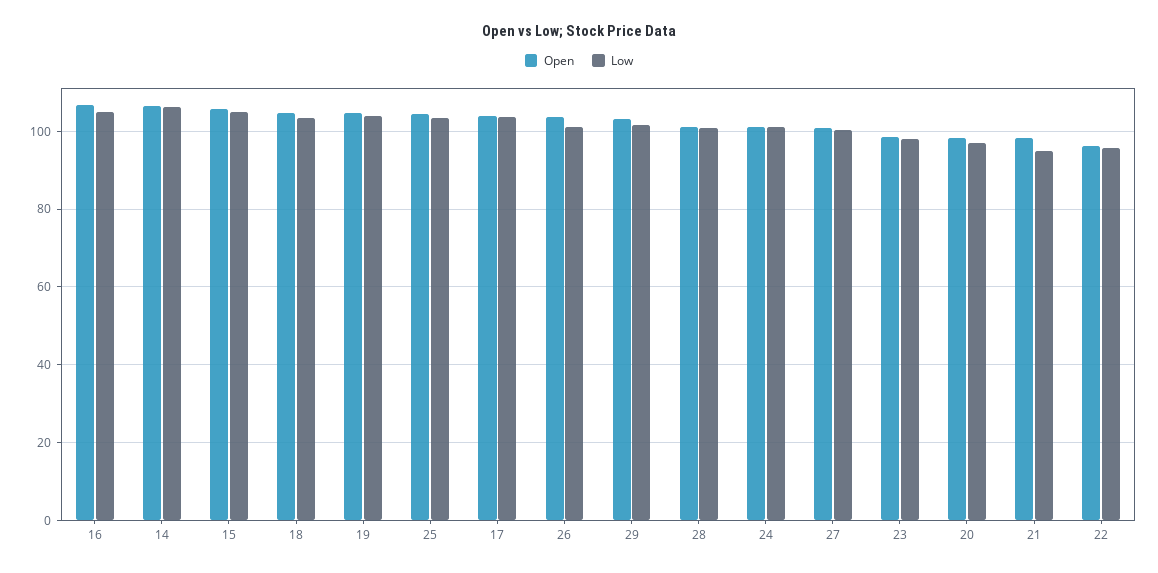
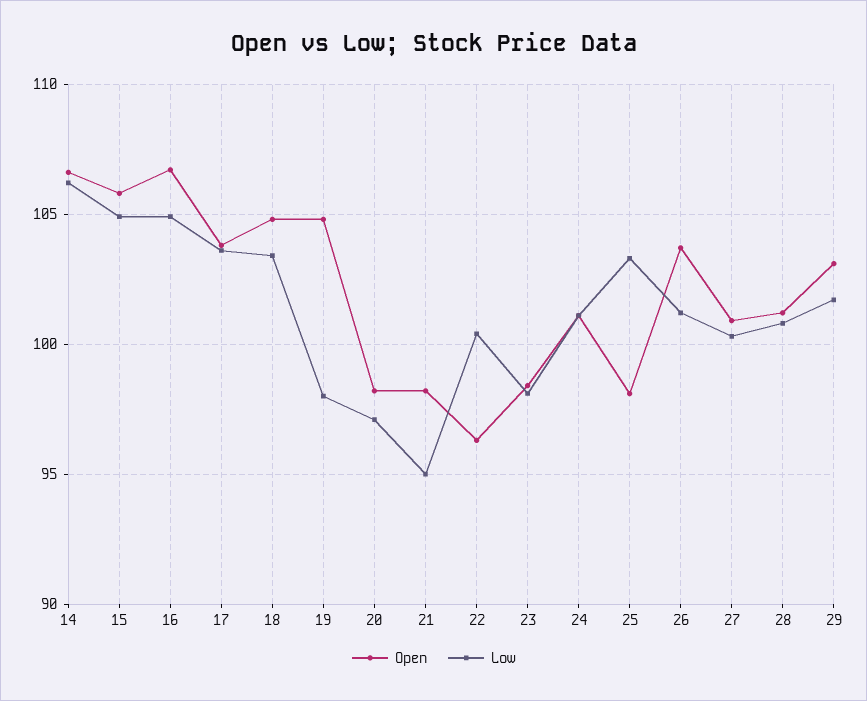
Low, 19: 104 -> 98
Open, 25: 104 -> 98
Low, 22: 96 -> 100.5

